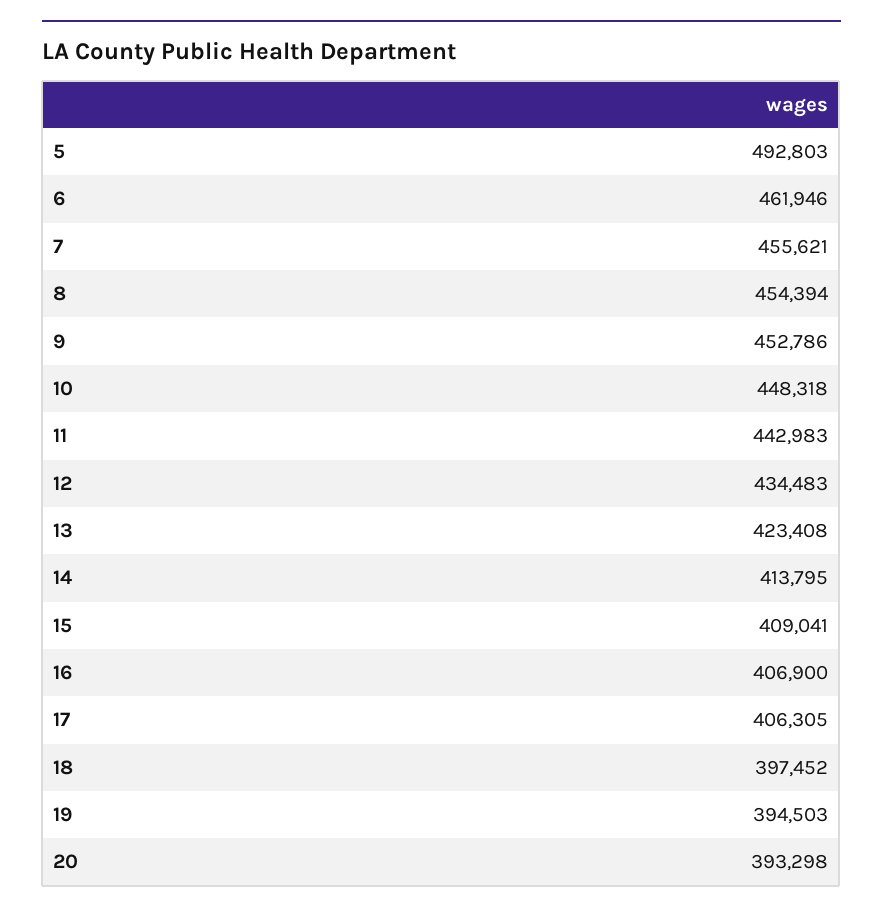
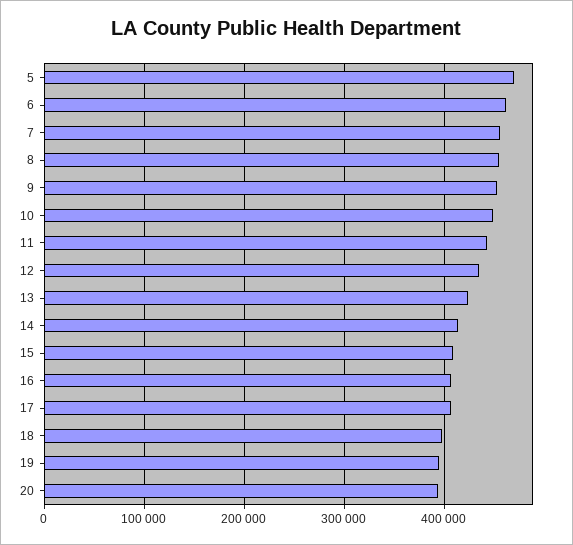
5: 492803 -> 470000

